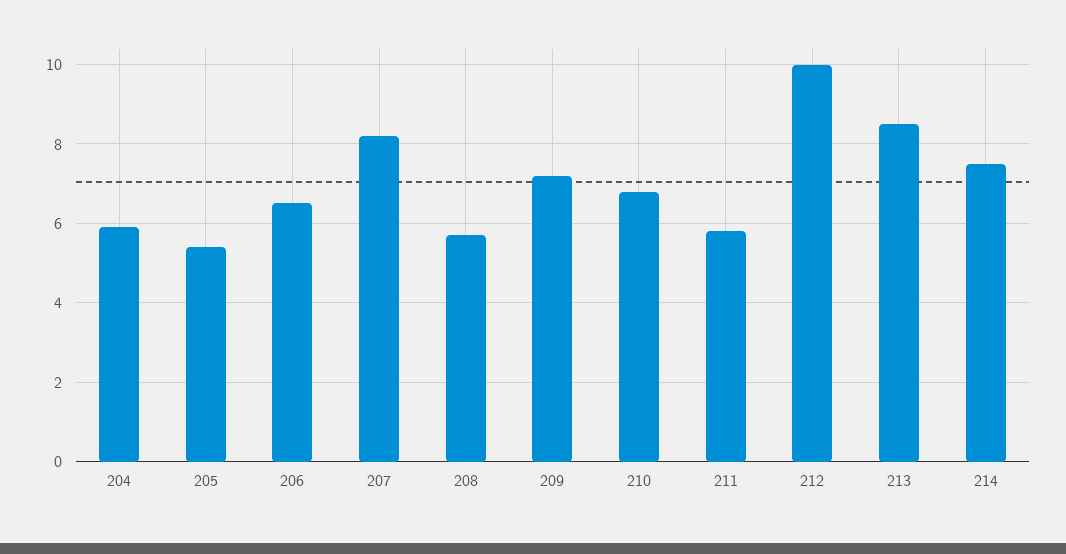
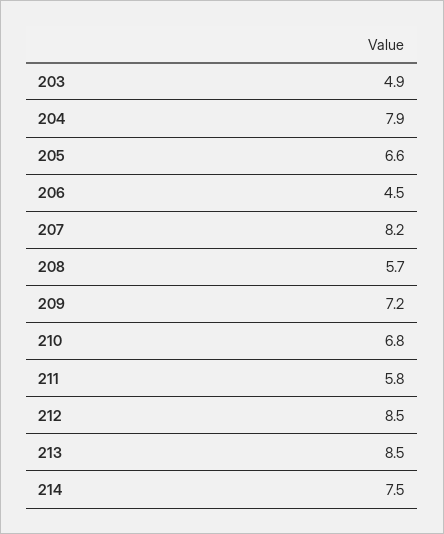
204: 6 -> 7.9
205: 5.5 -> 6.6
206: 6.5 -> 4.5
212: 10 -> 8.5
203: none -> 4.9

